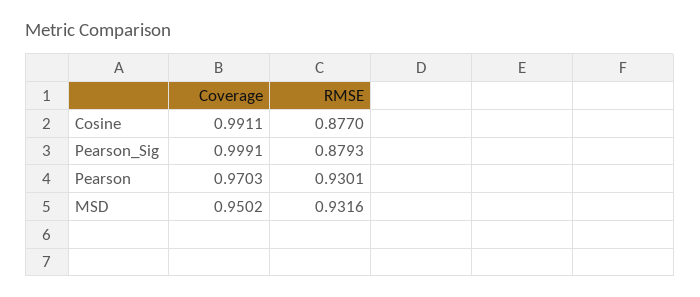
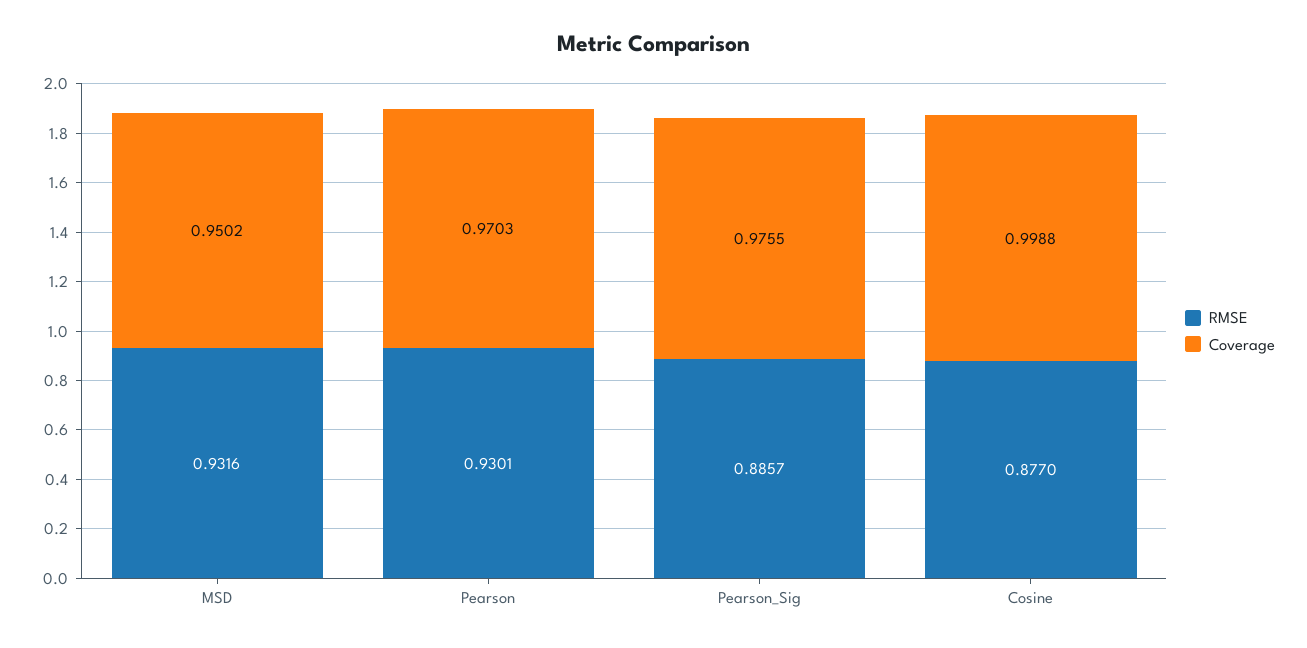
Coverage, Cosine: 0.9911 -> 0.9988
Coverage, Pearson_Sig: 0.9991 -> 0.9755
RMSE, Pearson_Sig: 0.8793 -> 0.8857

